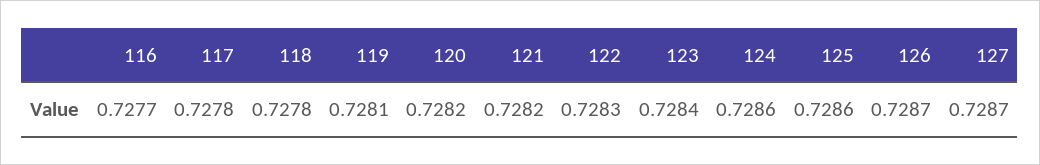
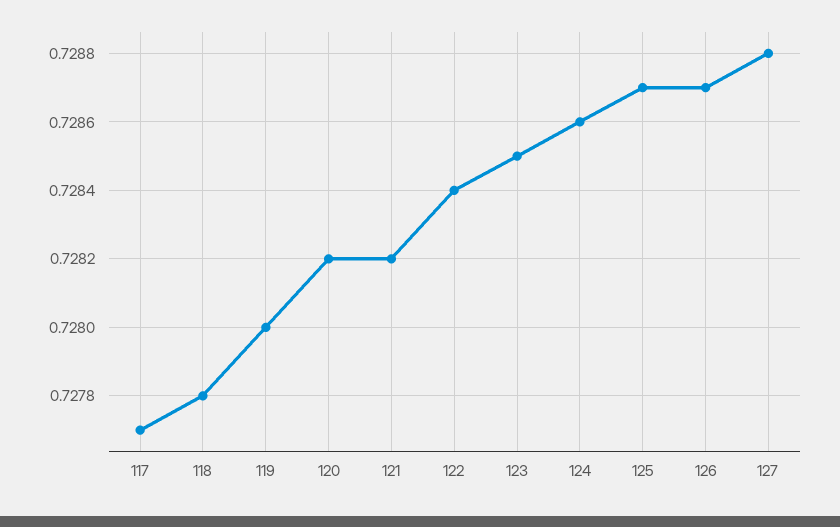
116: 0.7277 -> none
117: 0.7278 -> 0.7277
119: 0.7281 -> 0.728
122: 0.7283 -> 0.7284
123: 0.7284 -> 0.7285
125: 0.7286 -> 0.7287
127: 0.7287 -> 0.7288

